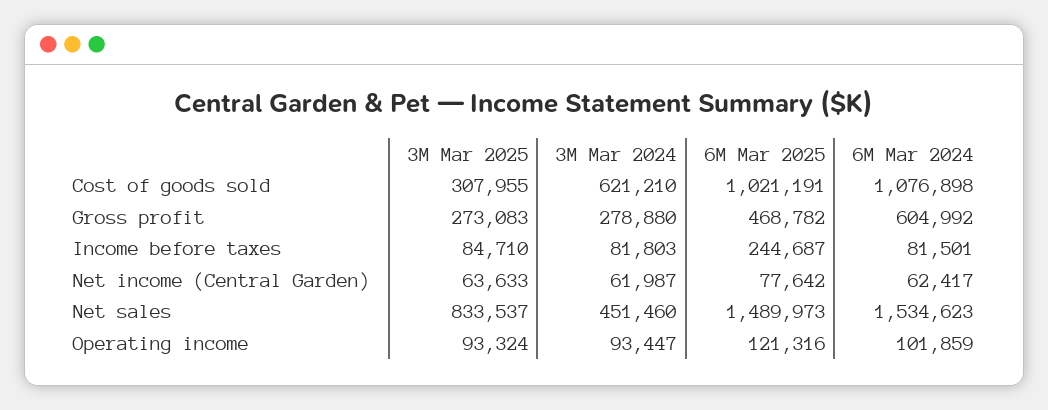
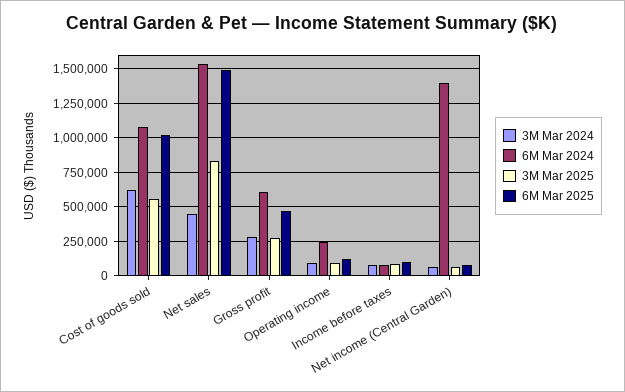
3M Mar 2025, Cost of goods sold: 307955 -> 550000
6M Mar 2025, Income before taxes: 244687 -> 100000
6M Mar 2024, Net income (Central Garden): 62417 -> 1400000
6M Mar 2024, Operating income: 101859 -> 250000

